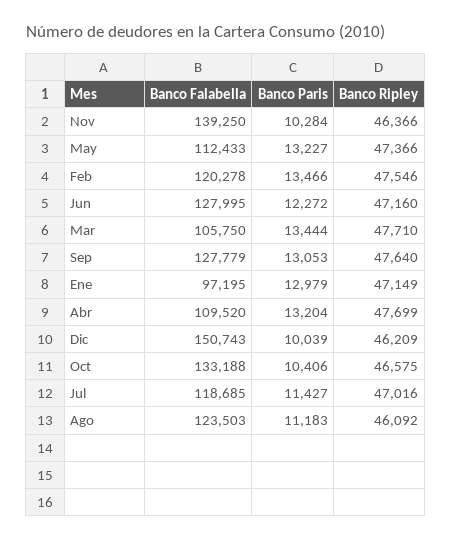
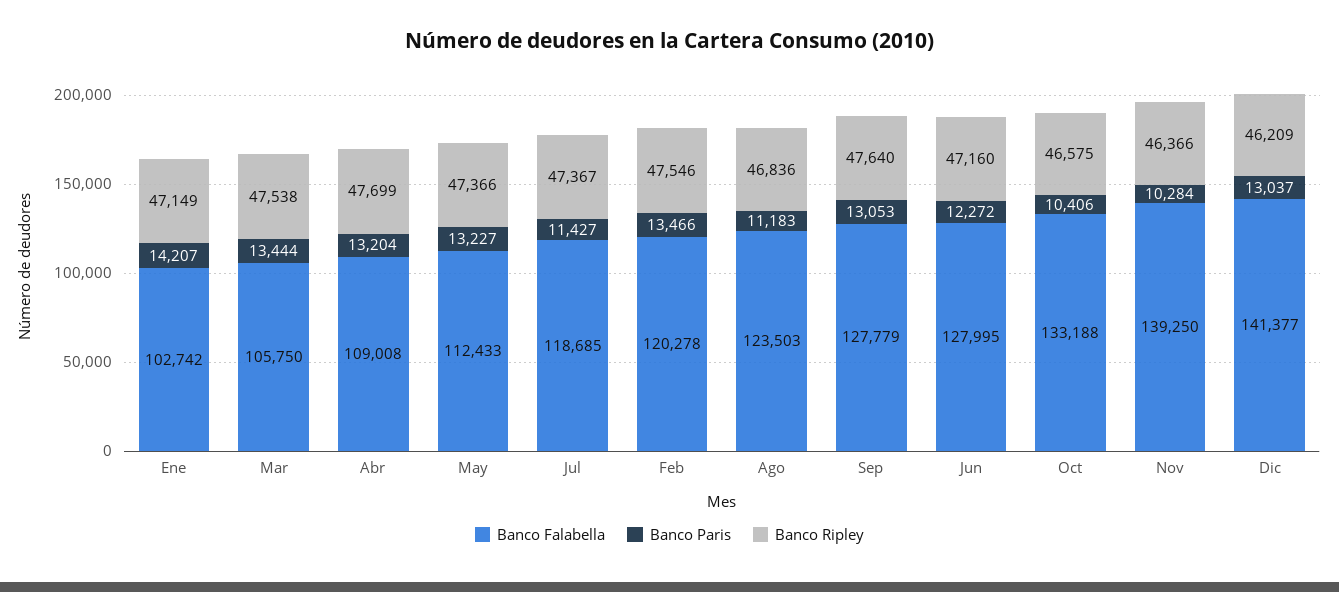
Banco Ripley, Mar: 47710 -> 47538
Banco Falabella, Ene: 97195 -> 102742
Banco Paris, Ene: 12979 -> 14207
Banco Falabella, Abr: 109520 -> 109008
Banco Falabella, Dic: 150743 -> 141377
Banco Paris, Dic: 10039 -> 13037
Banco Ripley, Jul: 47016 -> 47367
Banco Ripley, Ago: 46092 -> 46836

